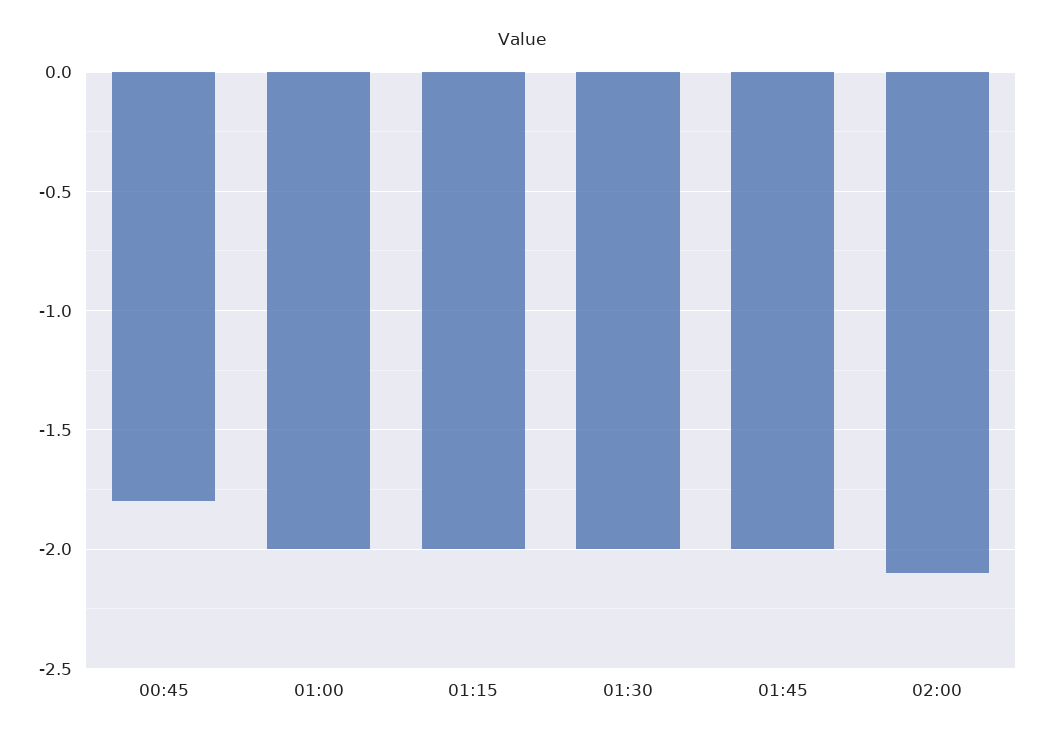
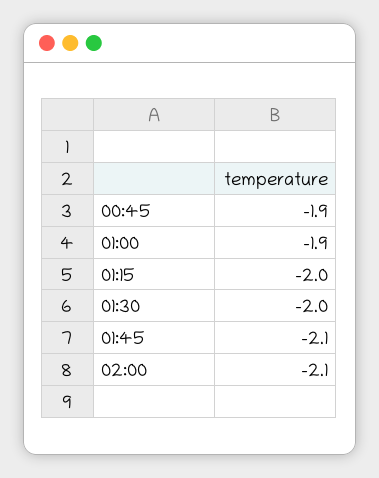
00:45: -1.8 -> -1.9
01:00: -2 -> -1.9
01:45: -2 -> -2.1

